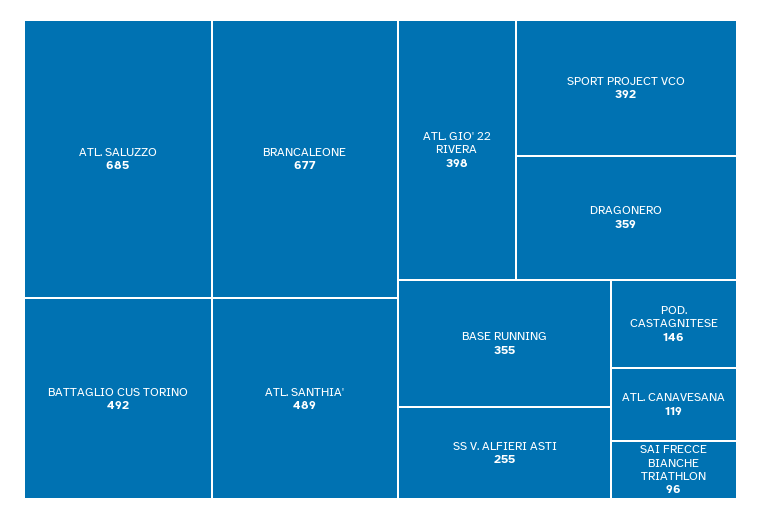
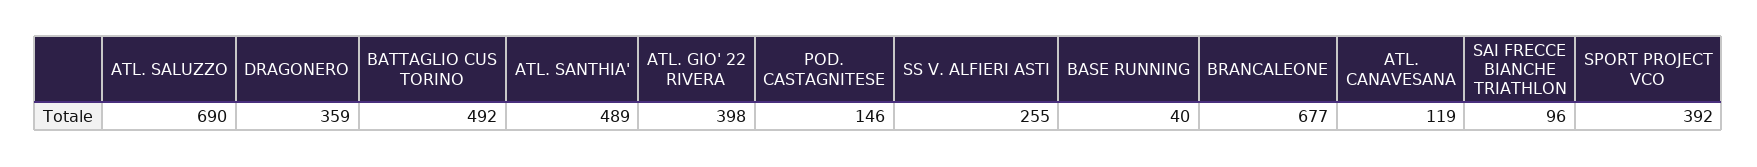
ATL. SALUZZO: 685 -> 690
BASE RUNNING: 355 -> 40

